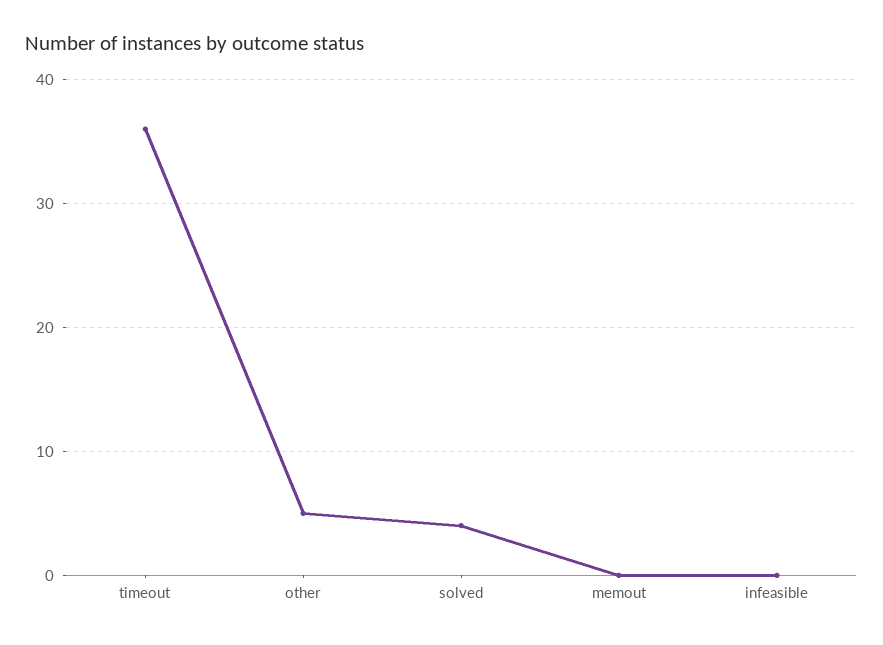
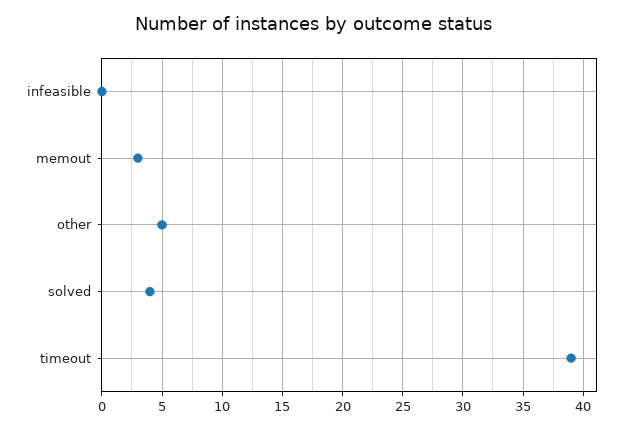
timeout: 36 -> 39
memout: 0 -> 3

